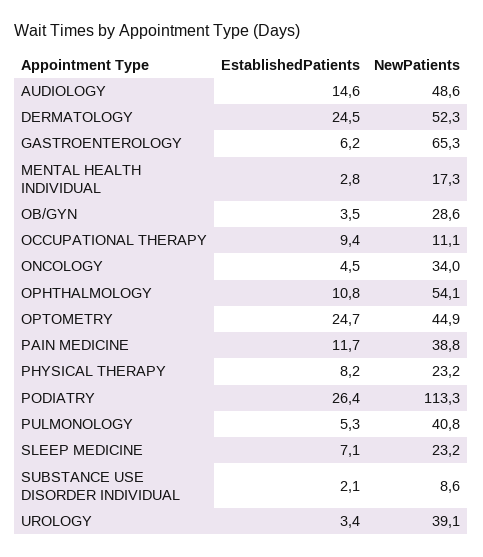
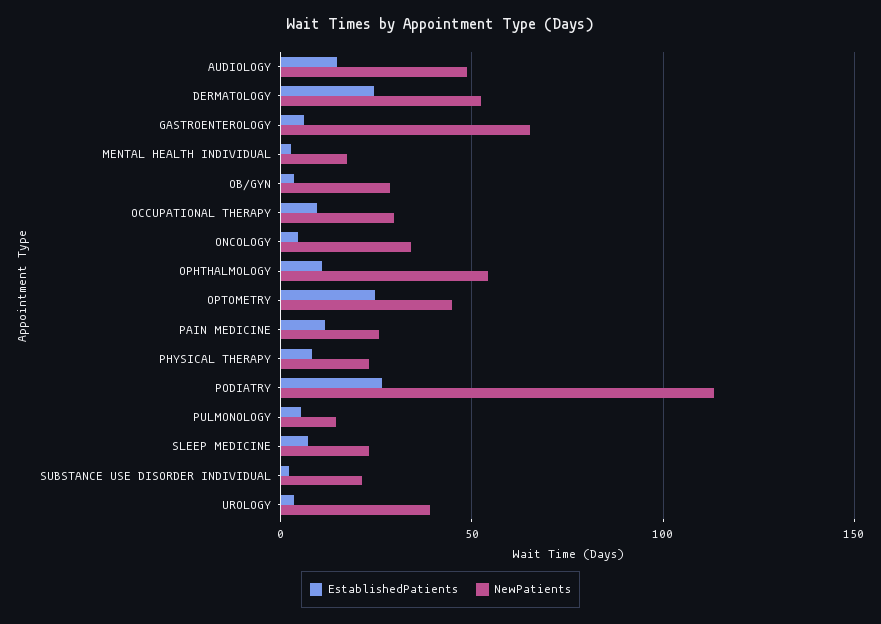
NewPatients, OCCUPATIONAL THERAPY: 11.1 -> 30
NewPatients, PAIN MEDICINE: 38.8 -> 25
NewPatients, PULMONOLOGY: 40.8 -> 15
NewPatients, SUBSTANCE USE DISORDER INDIVIDUAL: 8.6 -> 20

